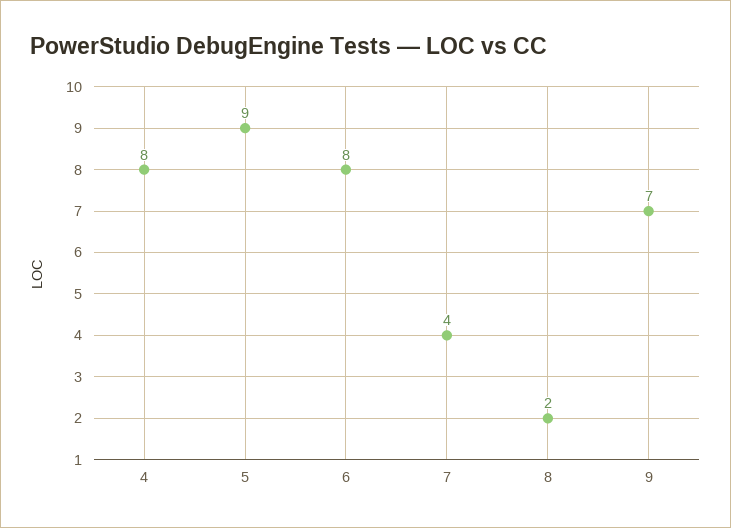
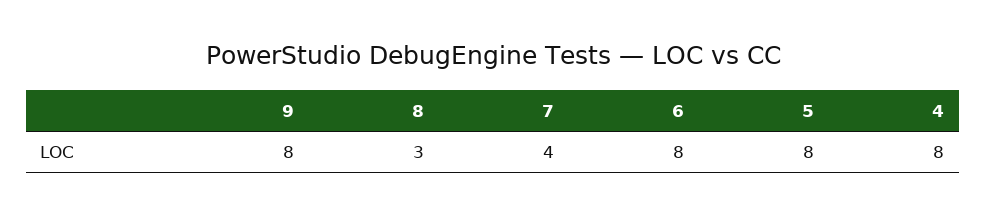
5: 9 -> 8
8: 2 -> 3
9: 7 -> 8

